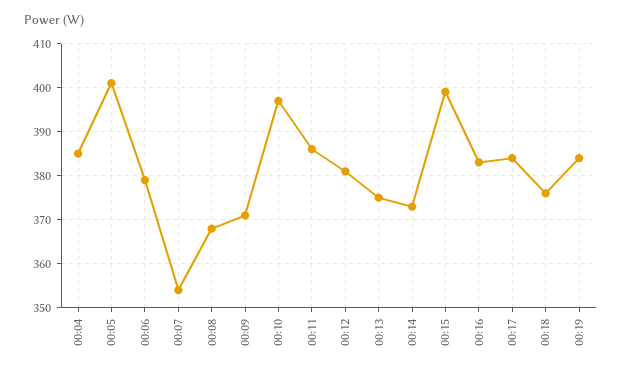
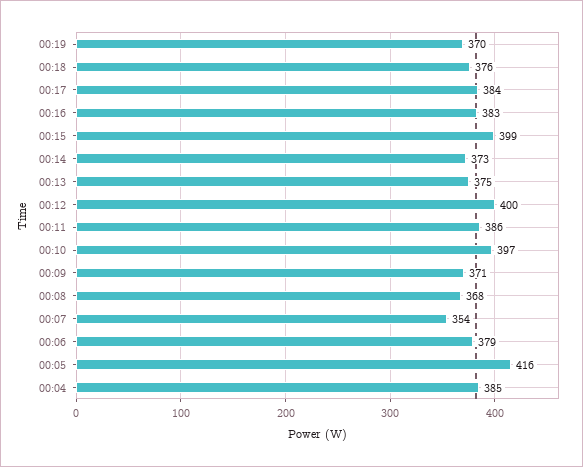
00:05: 400 -> 416
00:12: 380 -> 400
00:19: 385 -> 370

